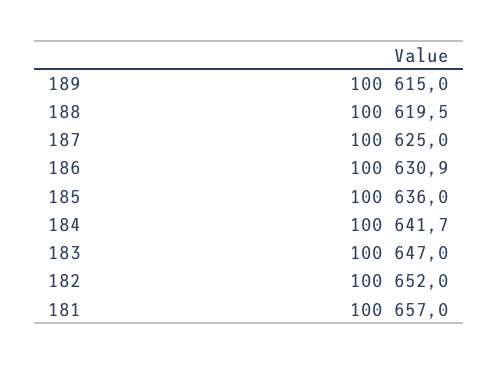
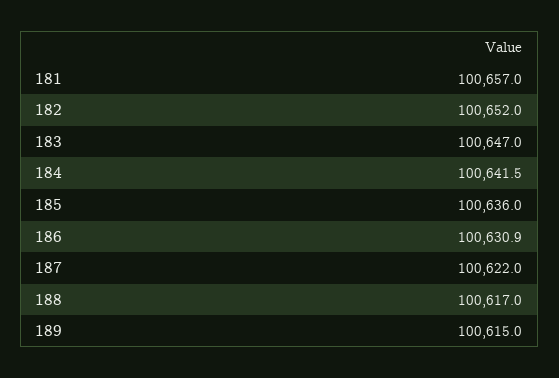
188: 100619.5 -> 100617
187: 100625 -> 100622
184: 100641.7 -> 100641.5

